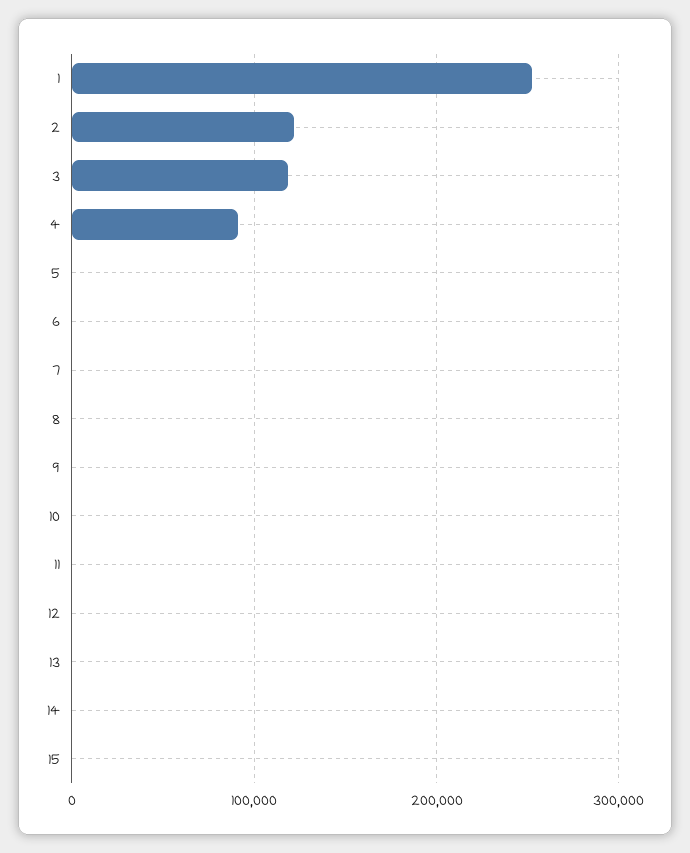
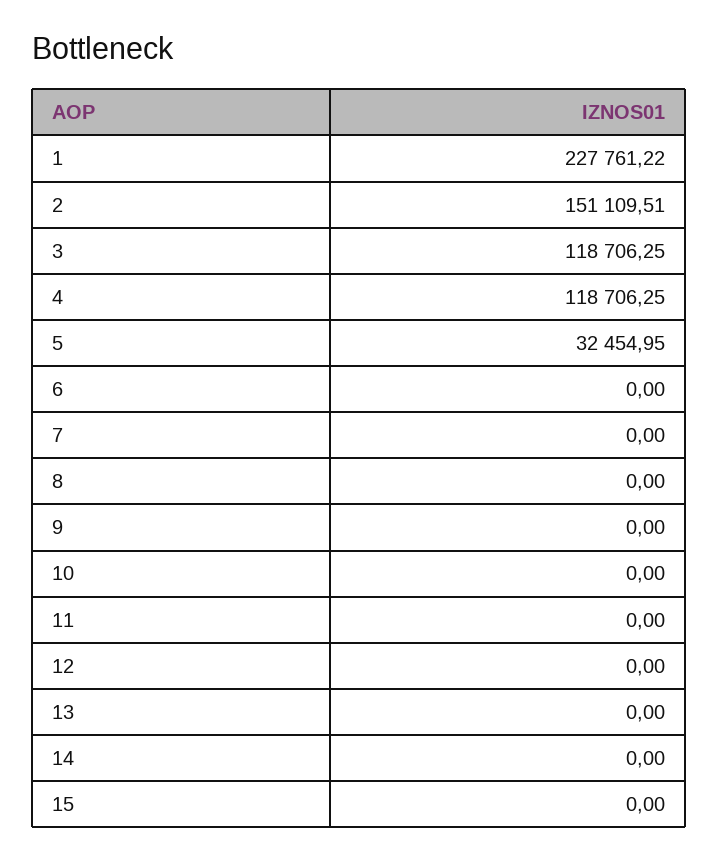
1: 250000 -> 227761.22
2: 120000 -> 151109.51
4: 90000 -> 118706.25
5: 0 -> 32454.95

